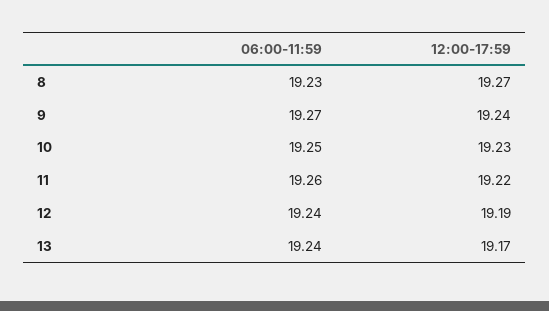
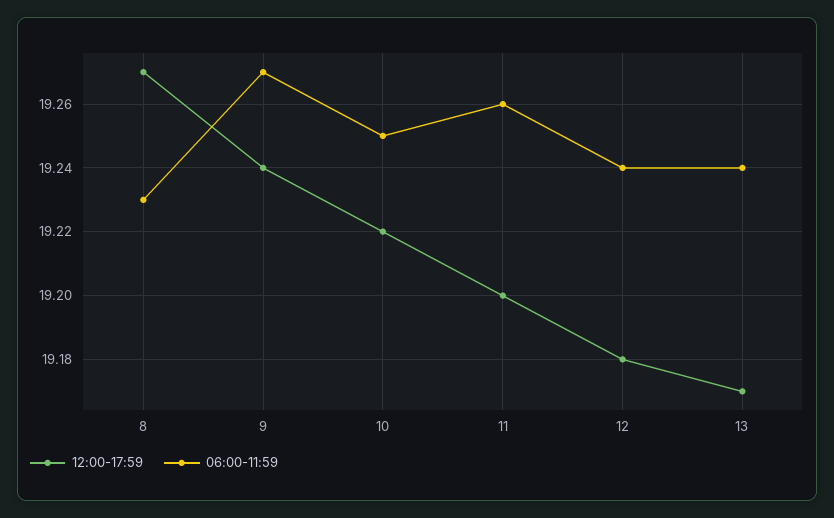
12:00-17:59, 10: 19.23 -> 19.22
12:00-17:59, 11: 19.22 -> 19.2
12:00-17:59, 12: 19.19 -> 19.18

